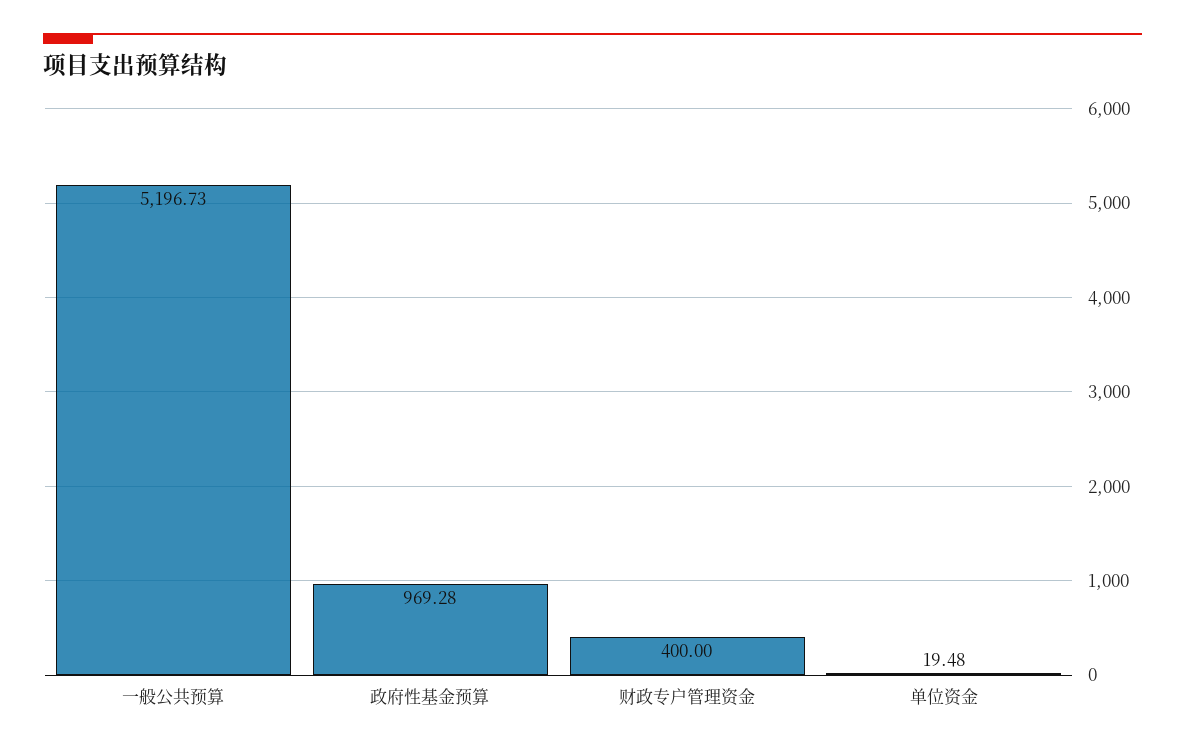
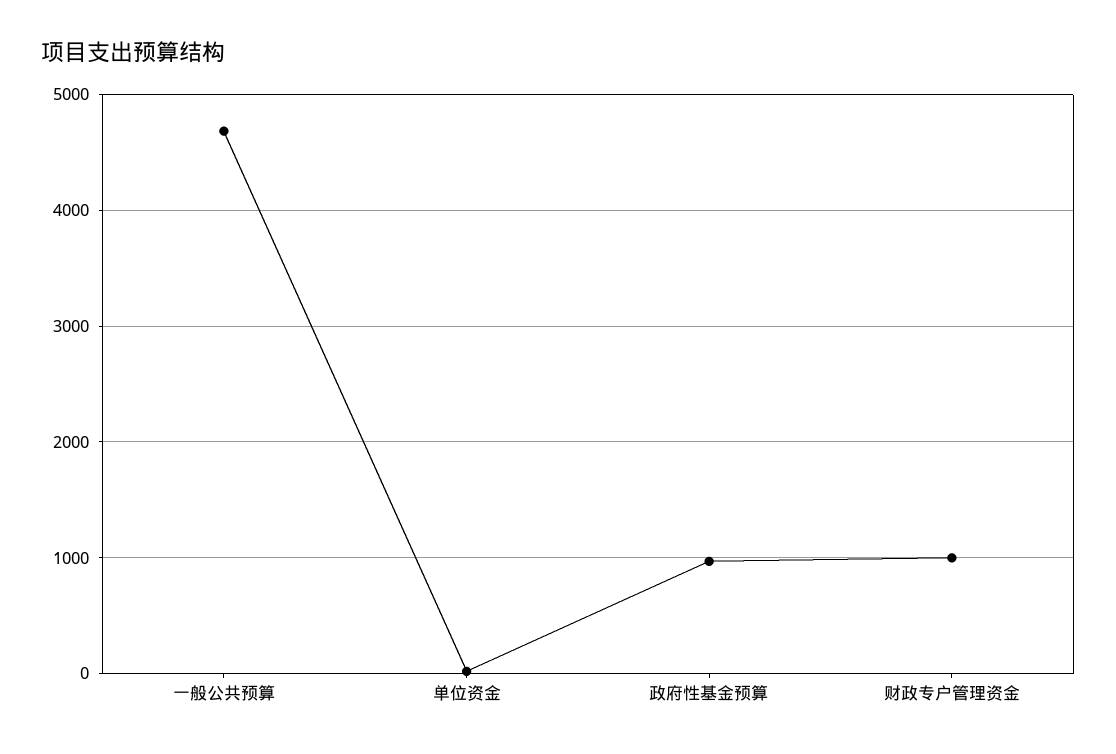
一般公共预算: 5196.73 -> 4700
财政专户管理资金: 400 -> 1000

